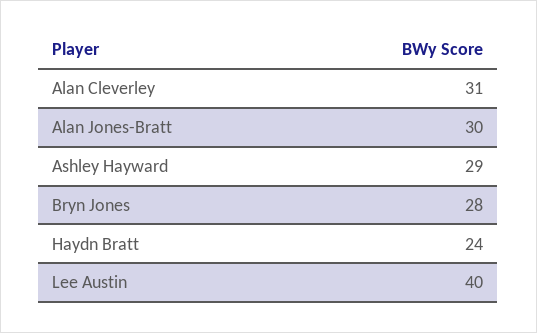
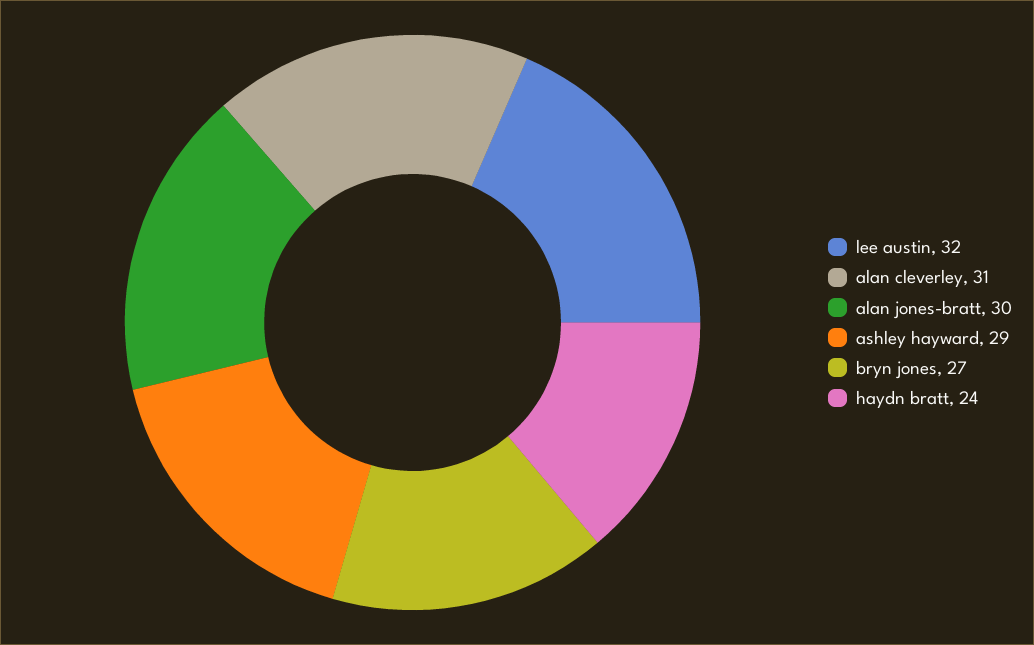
Bryn Jones: 28 -> 27
Lee Austin: 40 -> 32

